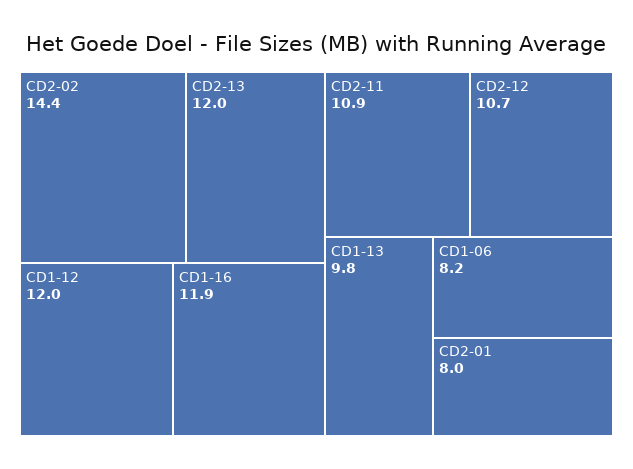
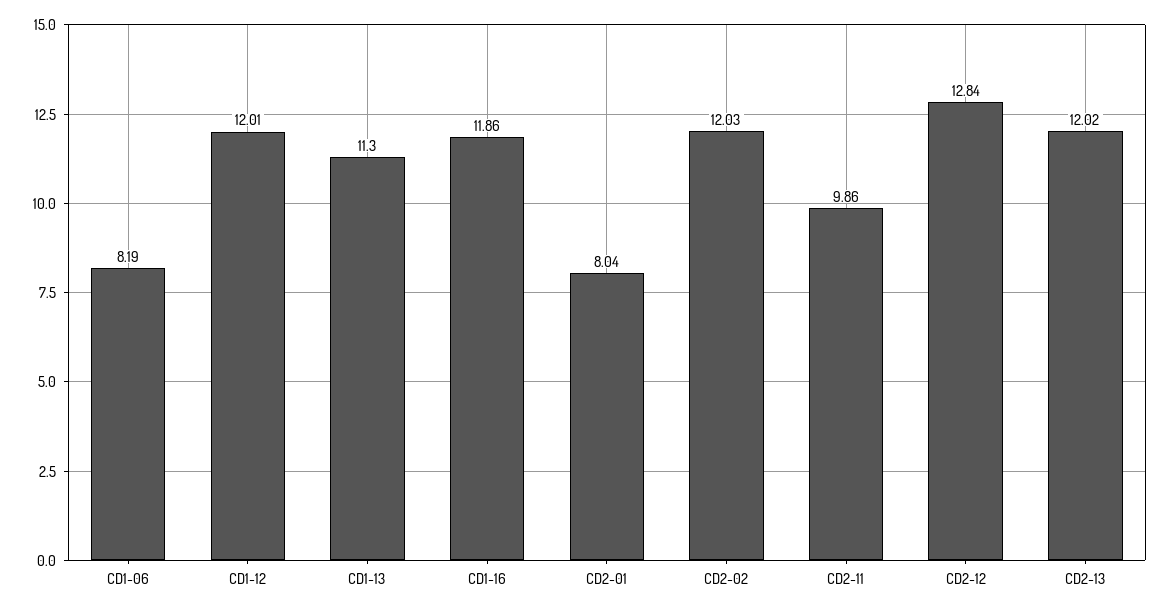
CD2-02: 14.4 -> 12.03
CD2-11: 10.9 -> 9.86
CD2-12: 10.7 -> 12.84
CD1-13: 9.8 -> 11.3

